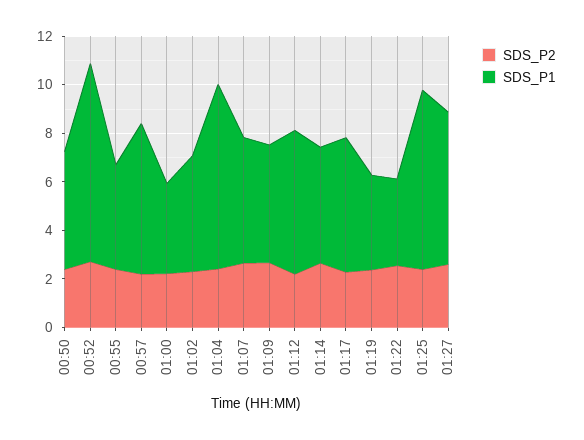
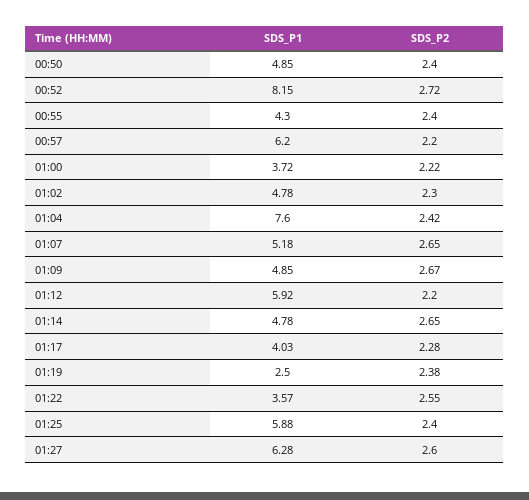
SDS_P1, 01:17: 5.5 -> 4.03
SDS_P1, 01:19: 4 -> 2.5
SDS_P1, 01:25: 7.5 -> 5.88

